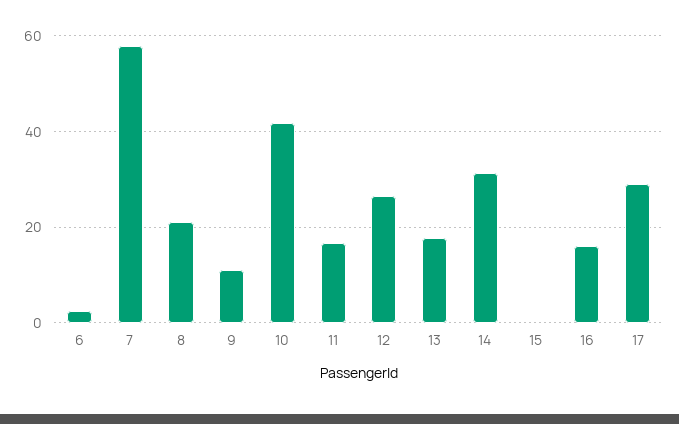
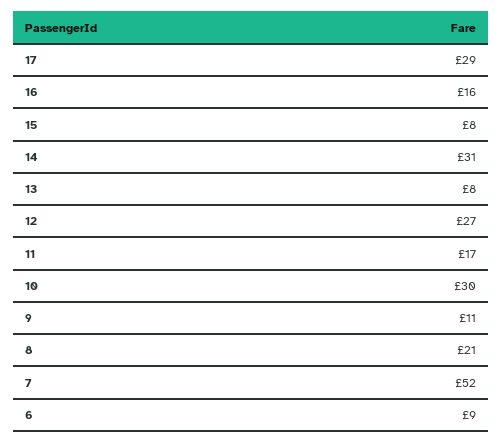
6: 2 -> 9
7: 58 -> 52
10: 42 -> 30
13: 18 -> 8
15: 0 -> 8

